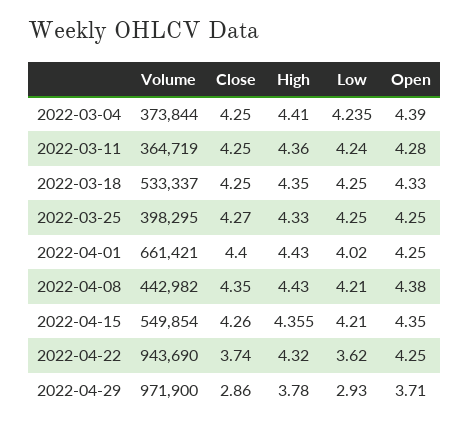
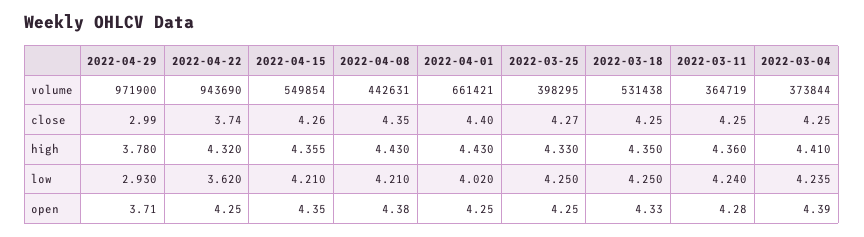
Volume, 2022-03-18: 533337 -> 531438
Volume, 2022-04-08: 442982 -> 442631
Close, 2022-04-29: 2.86 -> 2.99

